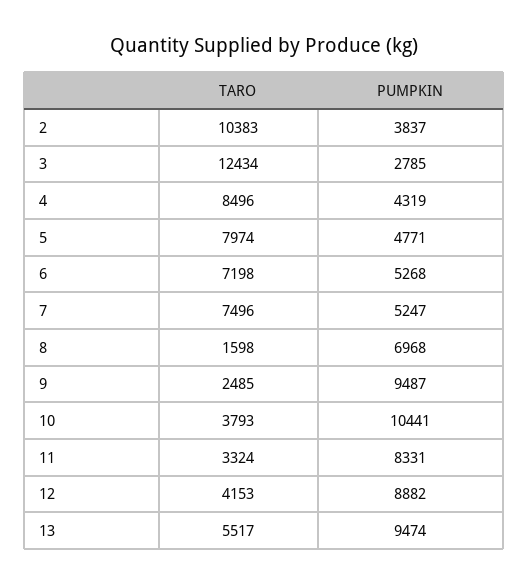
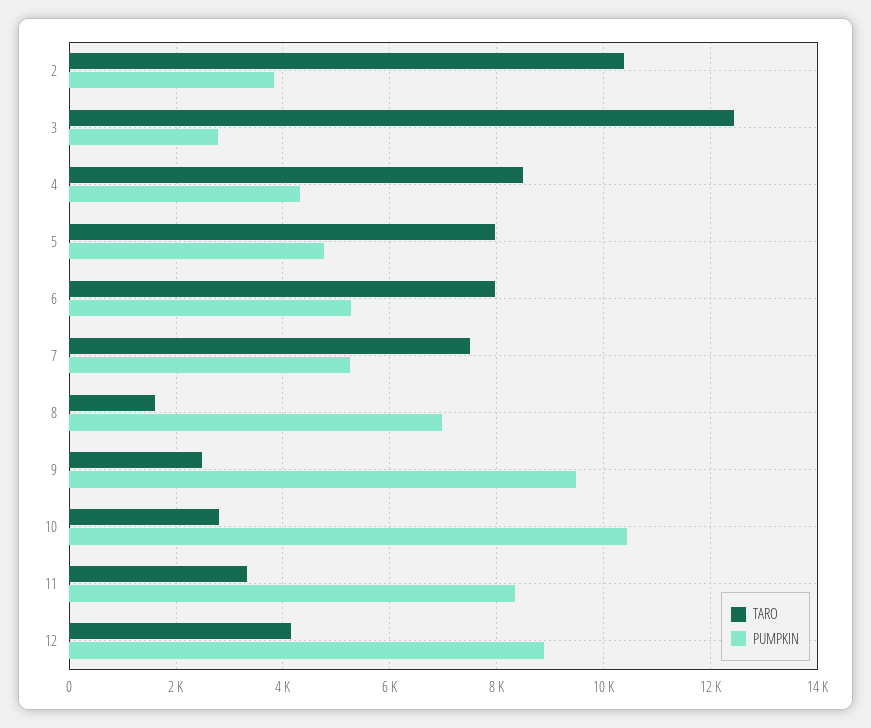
TARO, 6: 7198 -> 8000
TARO, 10: 3793 -> 2800
TARO, 13: 5517 -> none
PUMPKIN, 13: 9474 -> none

